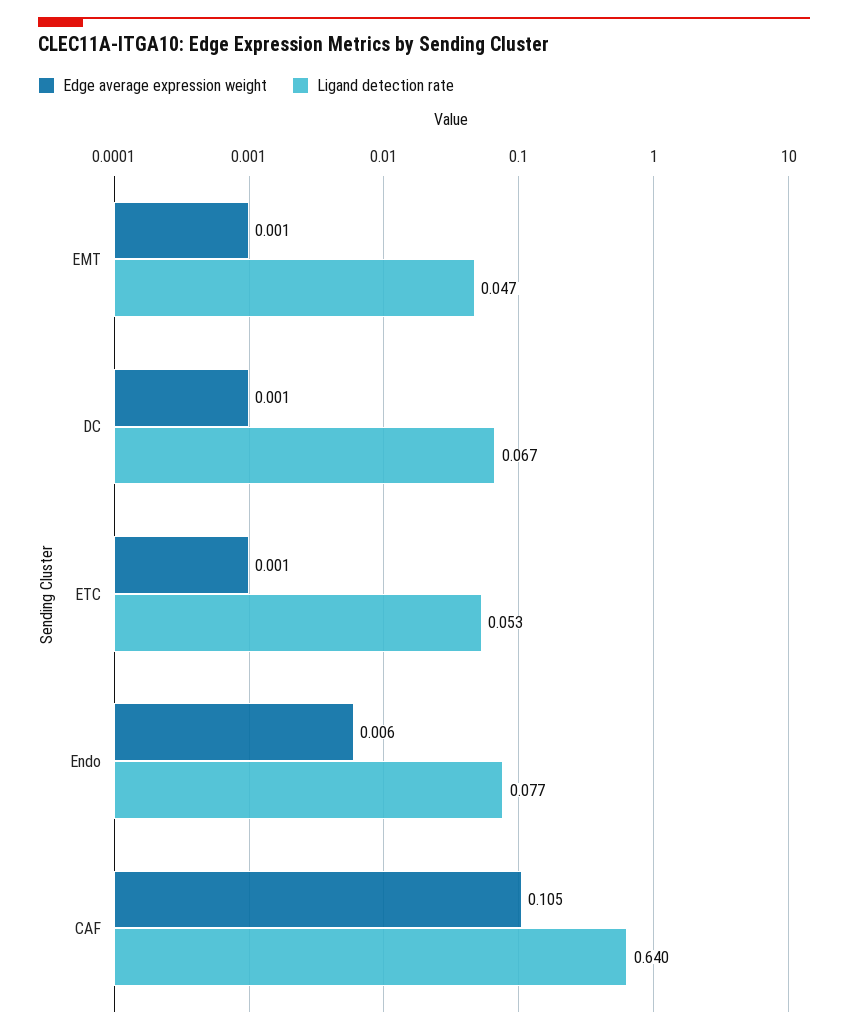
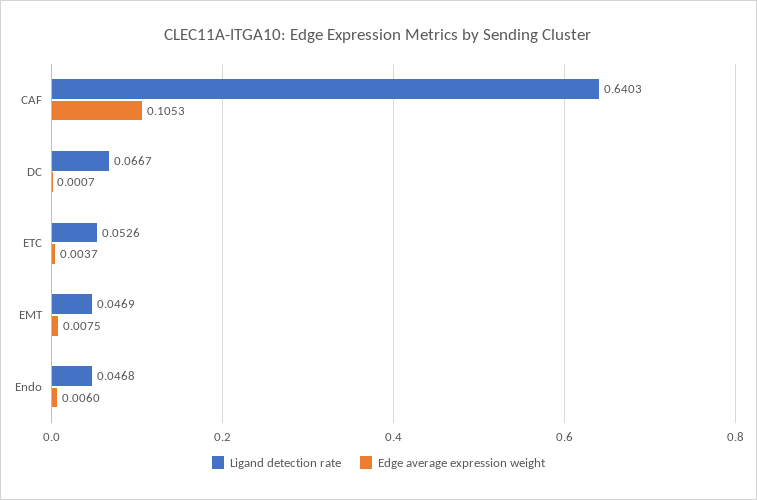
Edge average expression weight, EMT: 0.001 -> 0.0075
Edge average expression weight, ETC: 0.001 -> 0.0037
Ligand detection rate, Endo: 0.077 -> 0.0468

